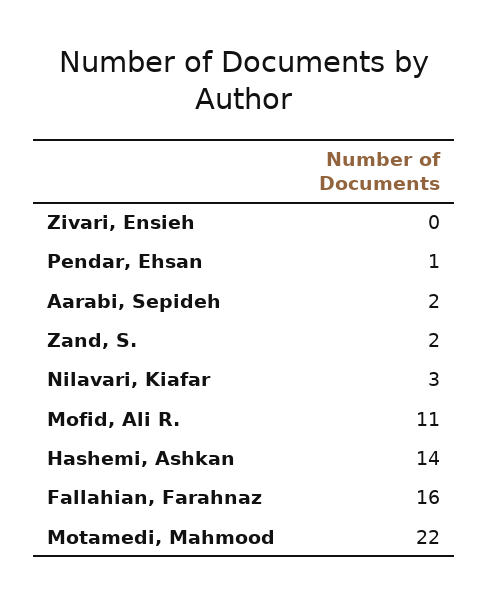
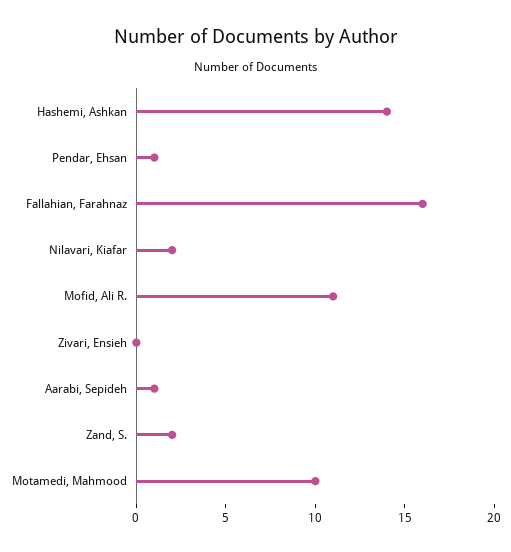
Aarabi, Sepideh: 2 -> 1
Nilavari, Kiafar: 3 -> 2
Motamedi, Mahmood: 22 -> 10

